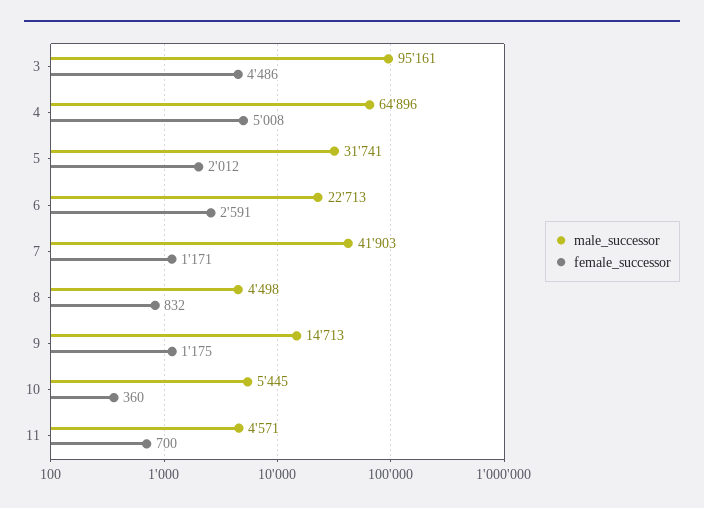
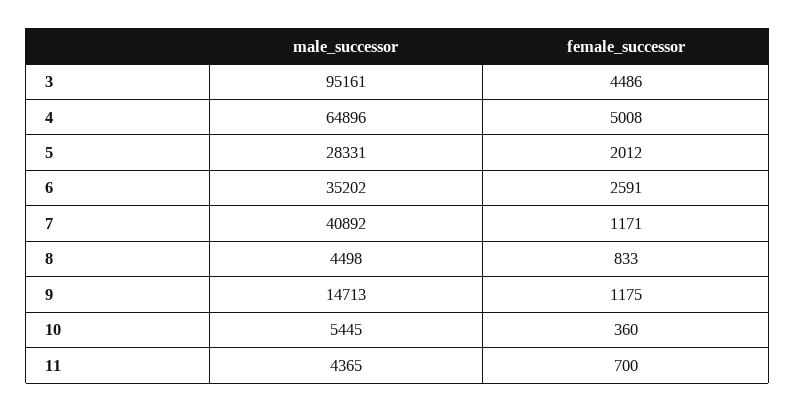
male_successor, 5: 31741 -> 28331
male_successor, 6: 22713 -> 35202
male_successor, 7: 41903 -> 40892
female_successor, 8: 832 -> 833
male_successor, 11: 4571 -> 4365

